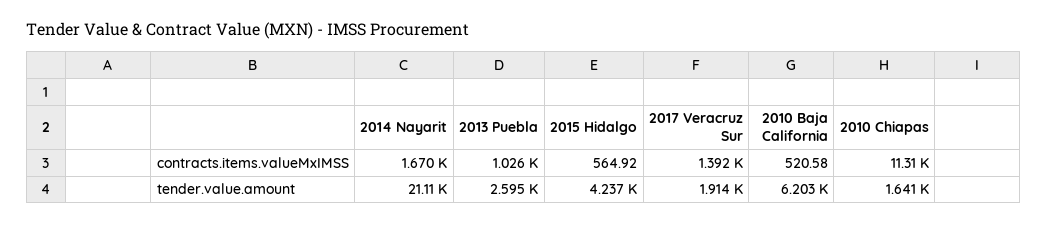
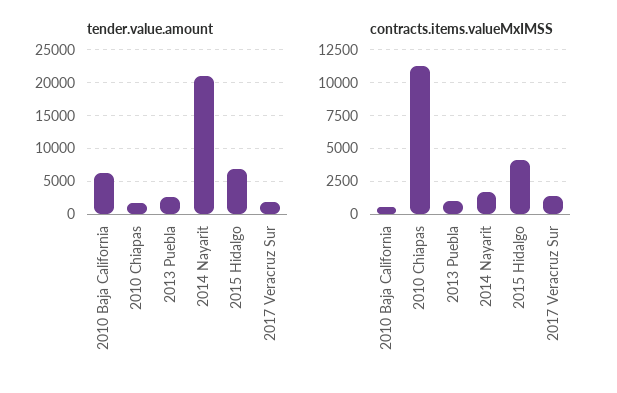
contracts.items.valueMxIMSS, 2015 Hidalgo: 564.92 -> 4000
tender.value.amount, 2015 Hidalgo: 4237 -> 7000

